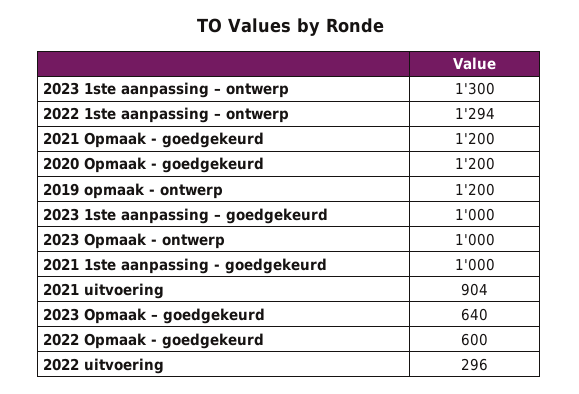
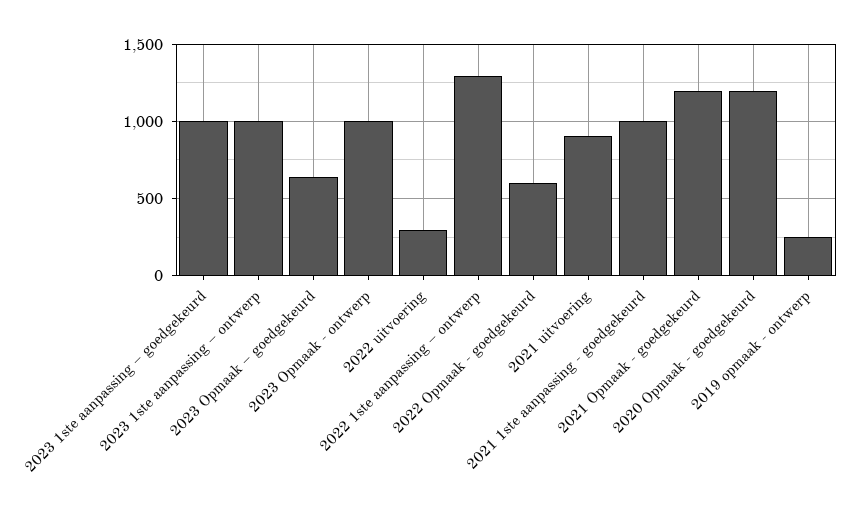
2023 1ste aanpassing – ontwerp: 1300 -> 1000
2019 opmaak - ontwerp: 1200 -> 250

